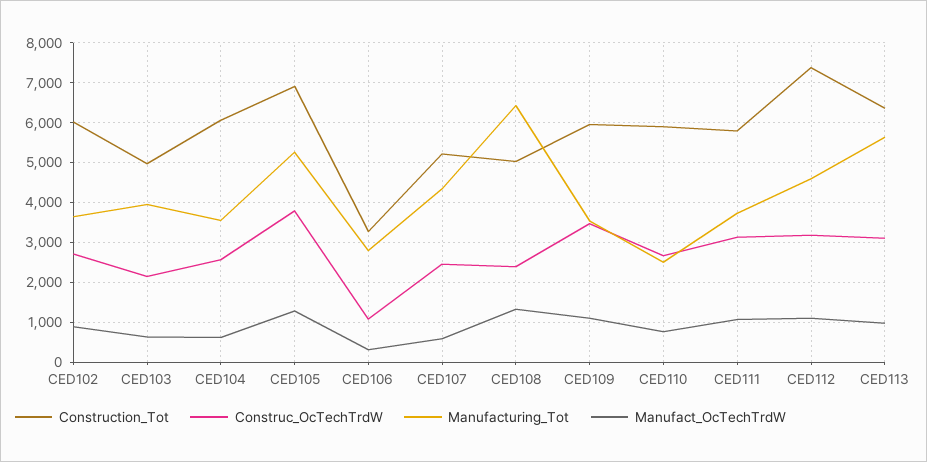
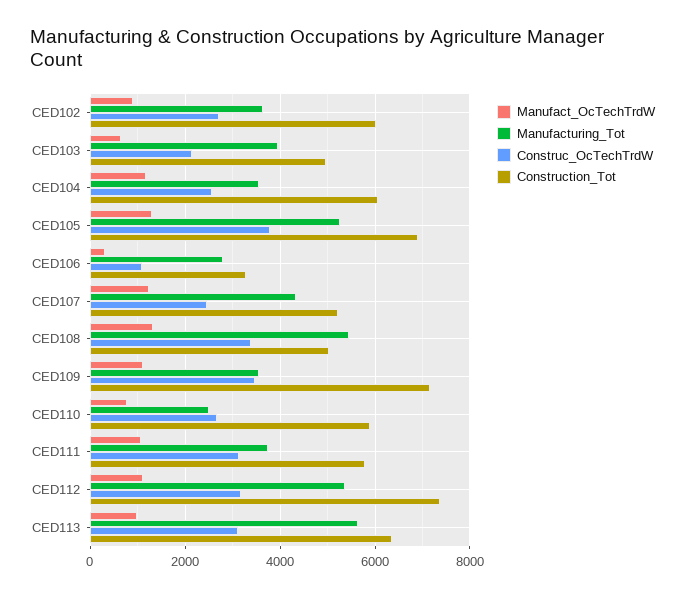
Manufact_OcTechTrdW, CED104: 600 -> 1200
Manufact_OcTechTrdW, CED107: 600 -> 1200
Construc_OcTechTrdW, CED108: 2400 -> 3400
Manufacturing_Tot, CED108: 6400 -> 5400
Construction_Tot, CED109: 6000 -> 7200
Manufacturing_Tot, CED112: 4600 -> 5400

